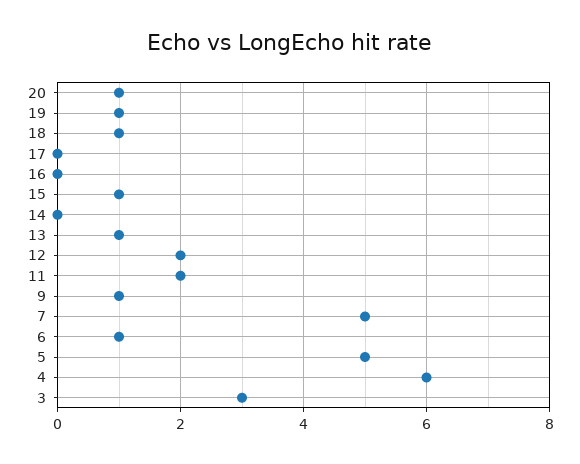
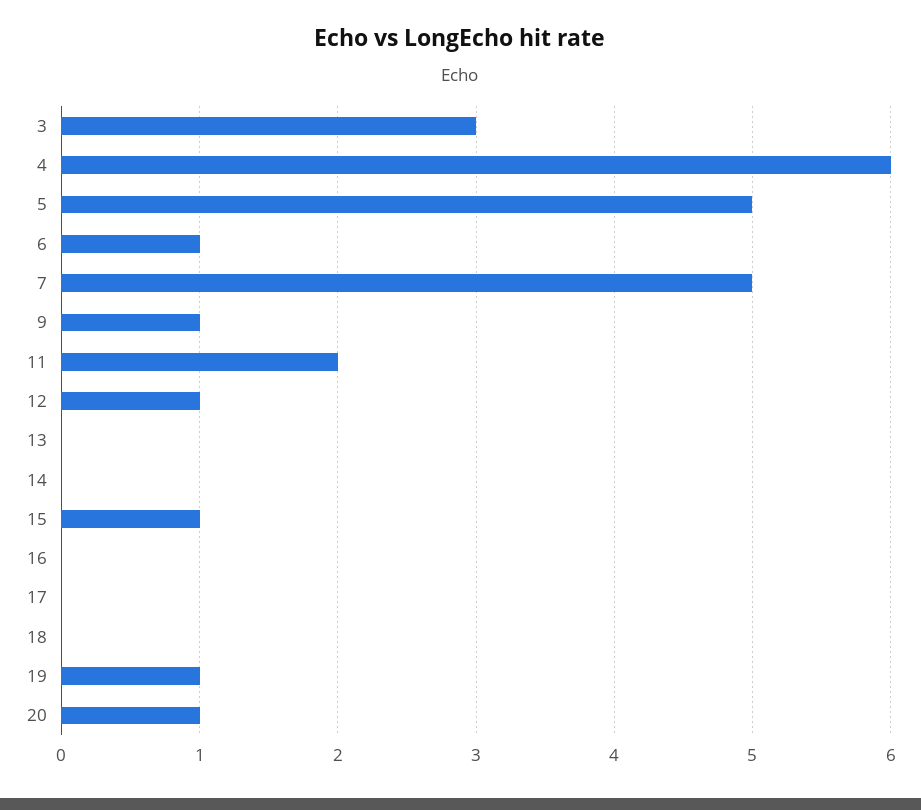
18: 1 -> 0
13: 1 -> 0
12: 2 -> 1

